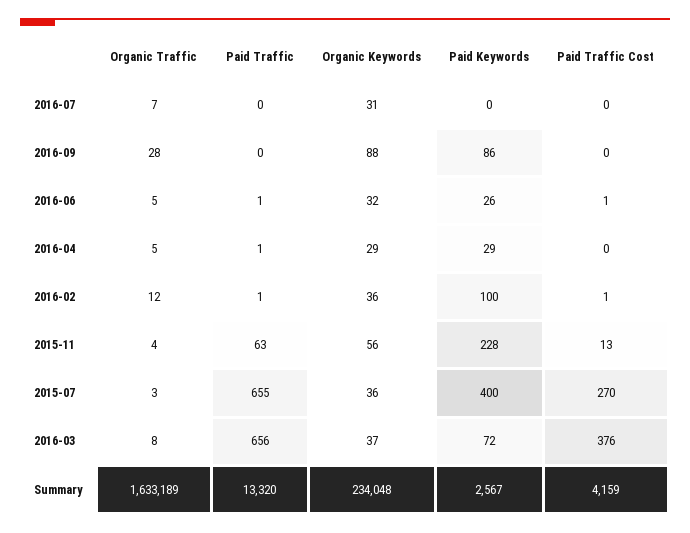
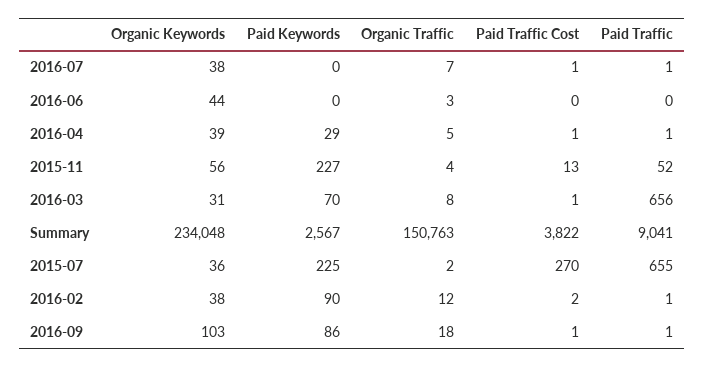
Paid Traffic, 2016-07: 0 -> 1
Organic Keywords, 2016-07: 31 -> 38
Paid Traffic Cost, 2016-07: 0 -> 1
Organic Traffic, 2016-09: 28 -> 18
Paid Traffic, 2016-09: 0 -> 1
Organic Keywords, 2016-09: 88 -> 103
Paid Traffic Cost, 2016-09: 0 -> 1
Organic Traffic, 2016-06: 5 -> 3
Paid Traffic, 2016-06: 1 -> 0
Organic Keywords, 2016-06: 32 -> 44
Paid Keywords, 2016-06: 26 -> 0
Paid Traffic Cost, 2016-06: 1 -> 0
Organic Keywords, 2016-04: 29 -> 39
Paid Traffic Cost, 2016-04: 0 -> 1
Organic Keywords, 2016-02: 36 -> 38
Paid Keywords, 2016-02: 100 -> 90
Paid Traffic Cost, 2016-02: 1 -> 2
Paid Traffic, 2015-11: 63 -> 52
Paid Keywords, 2015-11: 228 -> 227
Organic Traffic, 2015-07: 3 -> 2
Paid Keywords, 2015-07: 400 -> 225
Organic Keywords, 2016-03: 37 -> 31
Paid Keywords, 2016-03: 72 -> 70
Paid Traffic Cost, 2016-03: 376 -> 1
Organic Traffic, Summary: 1633189 -> 150763
Paid Traffic, Summary: 13320 -> 9041
Paid Traffic Cost, Summary: 4159 -> 3822

